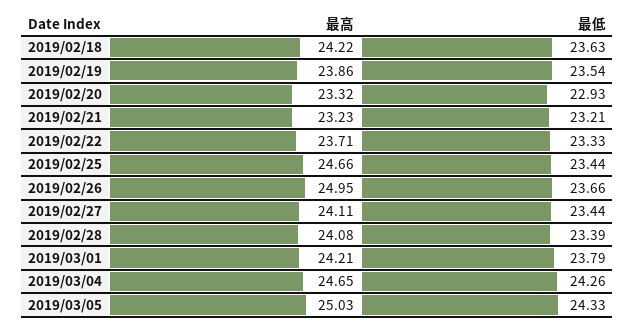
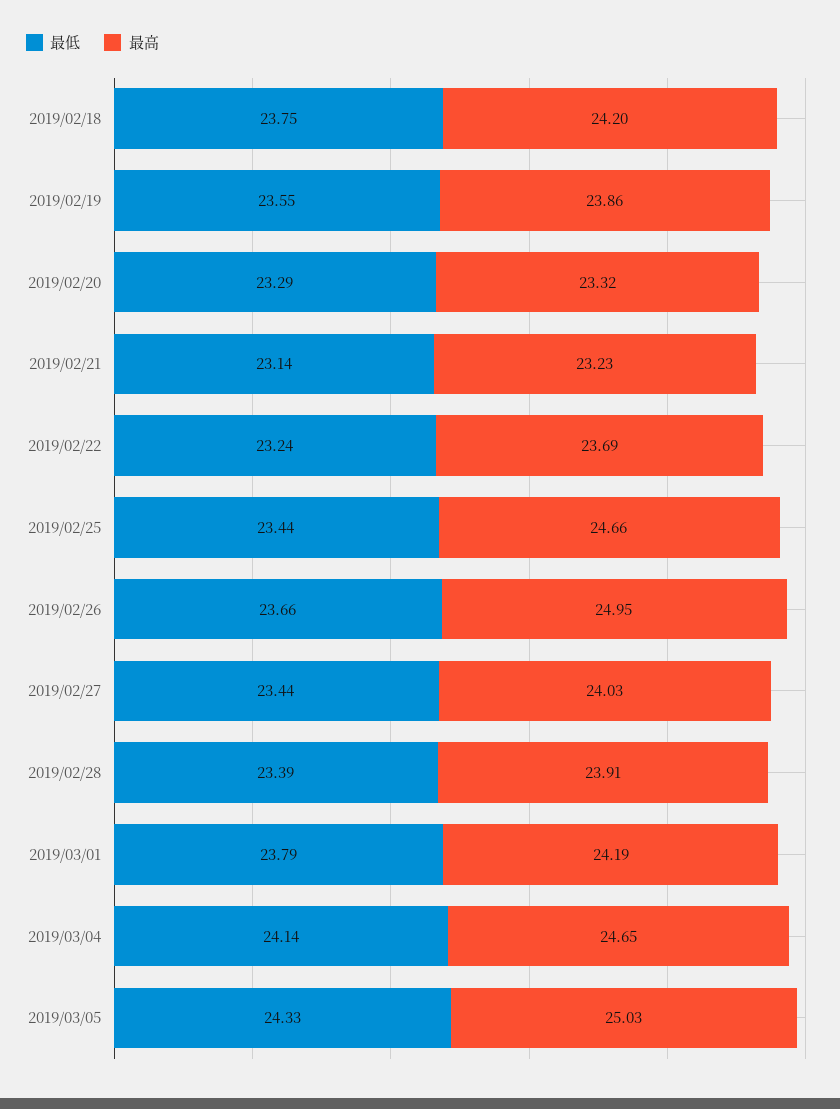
最高, 2019/02/18: 24.22 -> 24.2
最低, 2019/02/18: 23.63 -> 23.75
最低, 2019/02/19: 23.54 -> 23.55
最低, 2019/02/20: 22.93 -> 23.29
最低, 2019/02/21: 23.21 -> 23.14
最高, 2019/02/22: 23.71 -> 23.69
最低, 2019/02/22: 23.33 -> 23.24
最高, 2019/02/27: 24.11 -> 24.03
最高, 2019/02/28: 24.08 -> 23.91
最高, 2019/03/01: 24.21 -> 24.19
最低, 2019/03/04: 24.26 -> 24.14

